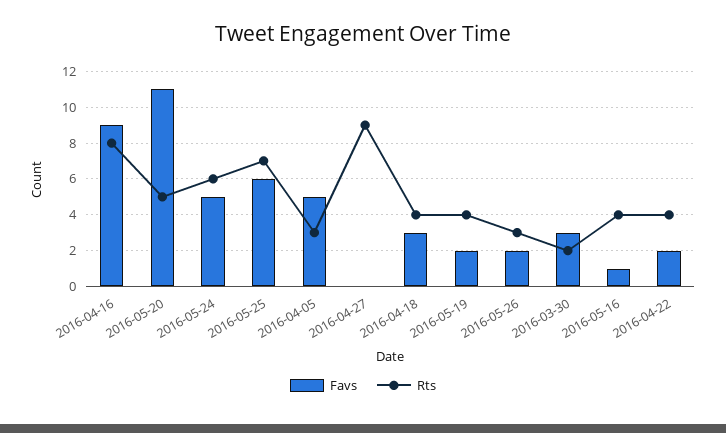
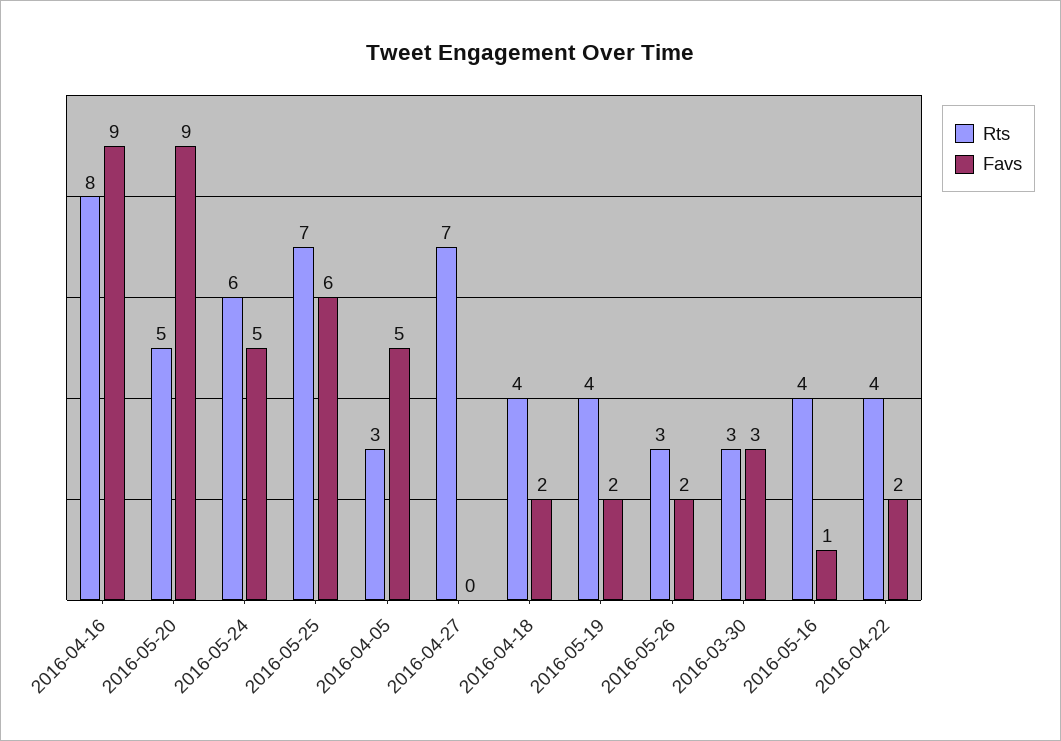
Favs, 2016-05-20: 11 -> 9
Rts, 2016-04-27: 9 -> 7
Favs, 2016-04-18: 3 -> 2
Rts, 2016-03-30: 2 -> 3

